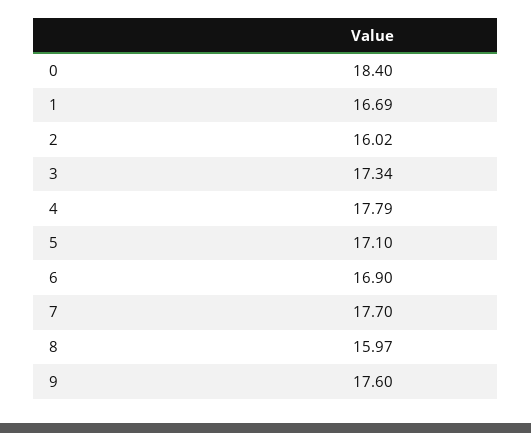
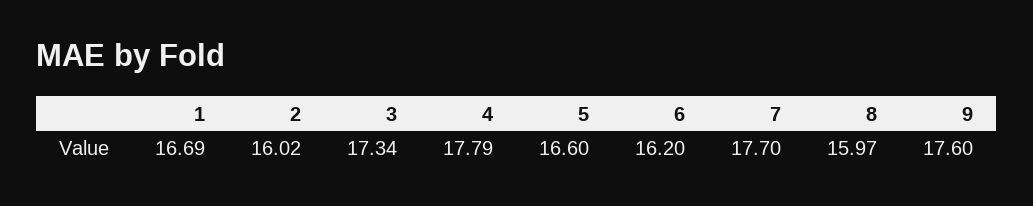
0: 18.4 -> none
5: 17.1 -> 16.6
6: 16.9 -> 16.2

